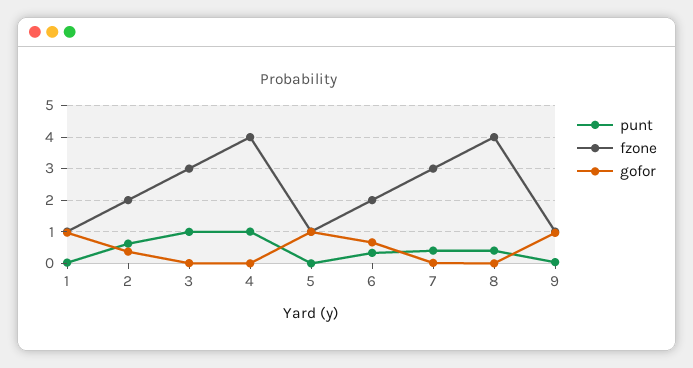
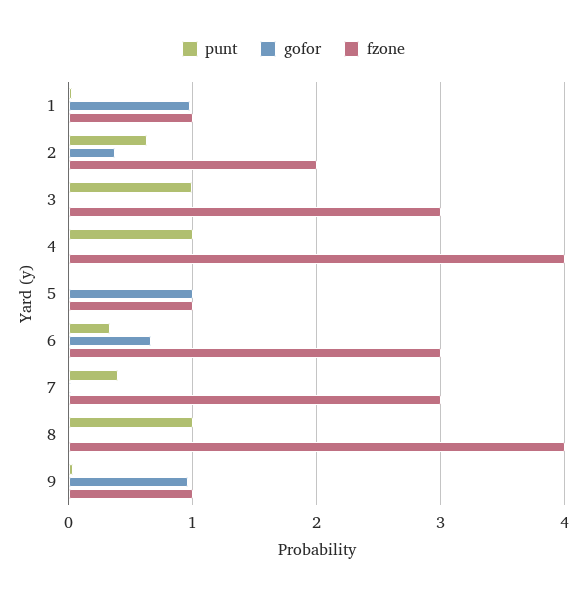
fzone, 6: 2 -> 3
punt, 8: 0.4 -> 1

